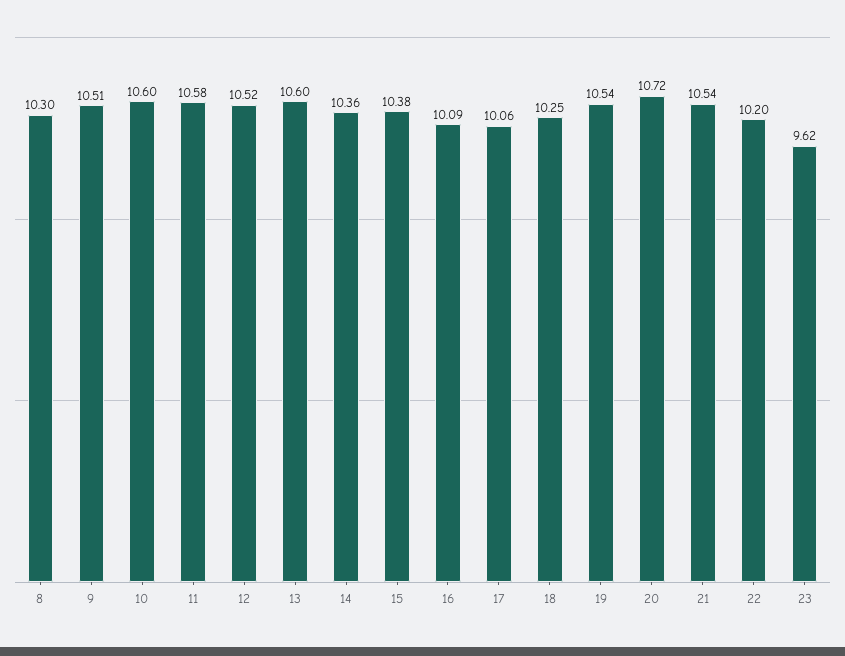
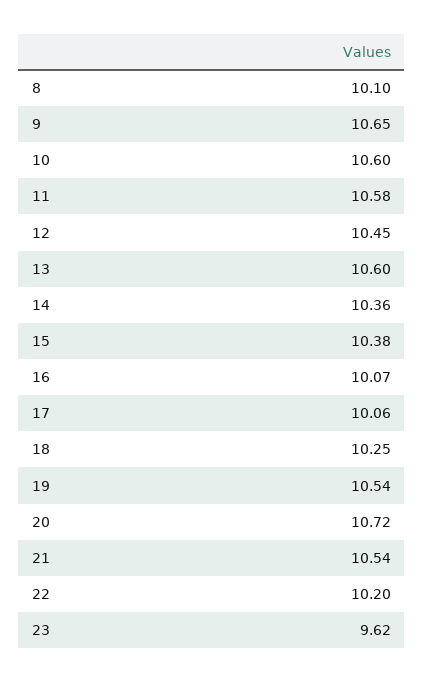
8: 10.3 -> 10.1
9: 10.51 -> 10.65
12: 10.52 -> 10.45
16: 10.09 -> 10.07

